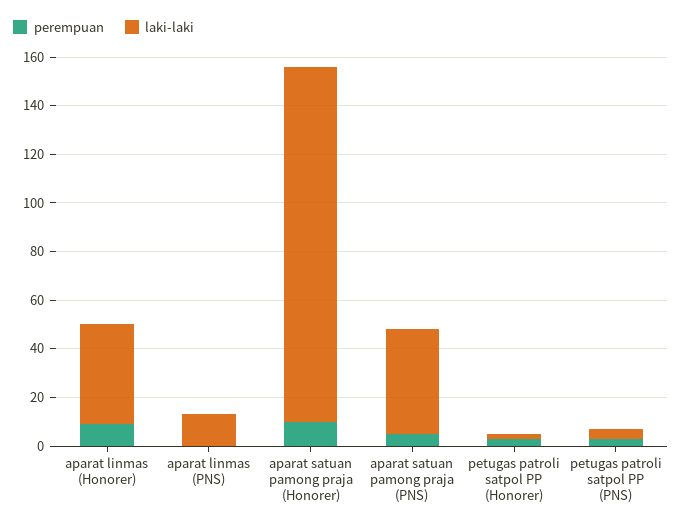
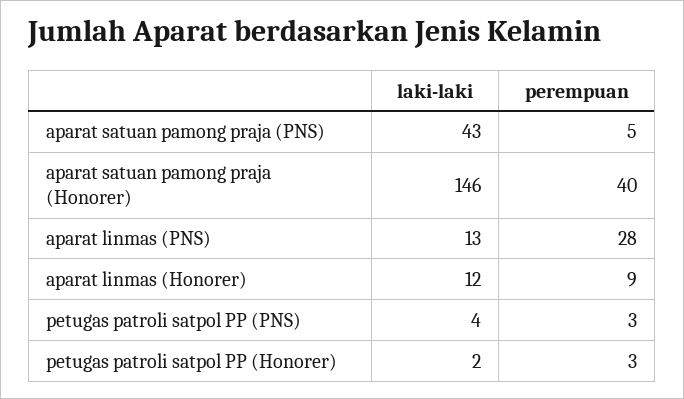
laki-laki, aparat linmas (Honorer): 40 -> 12
perempuan, aparat linmas (PNS): 0 -> 28
perempuan, aparat satuan pamong praja (Honorer): 10 -> 40

